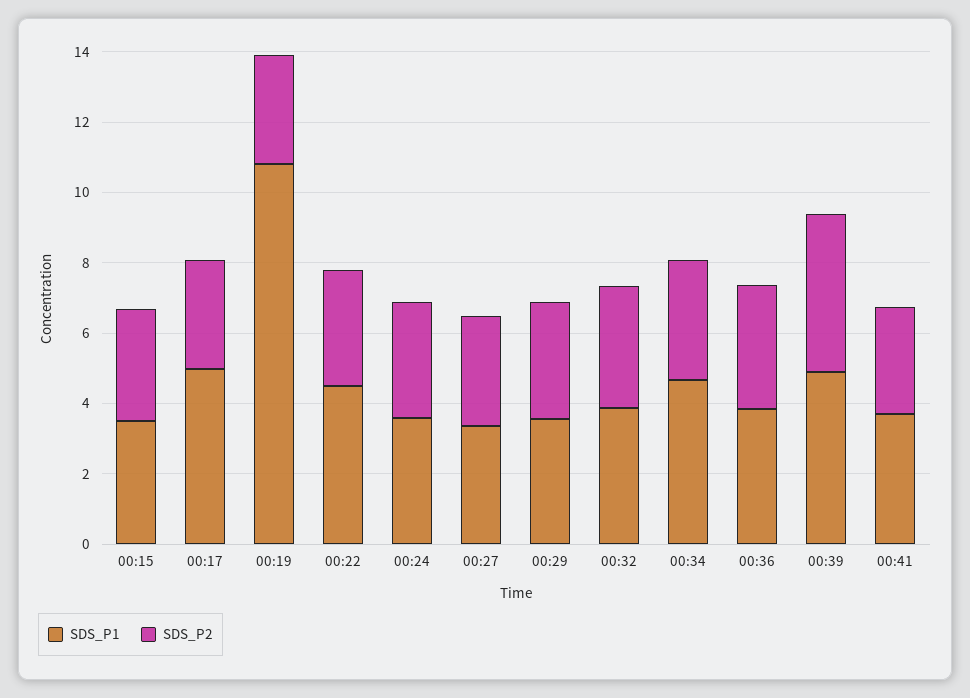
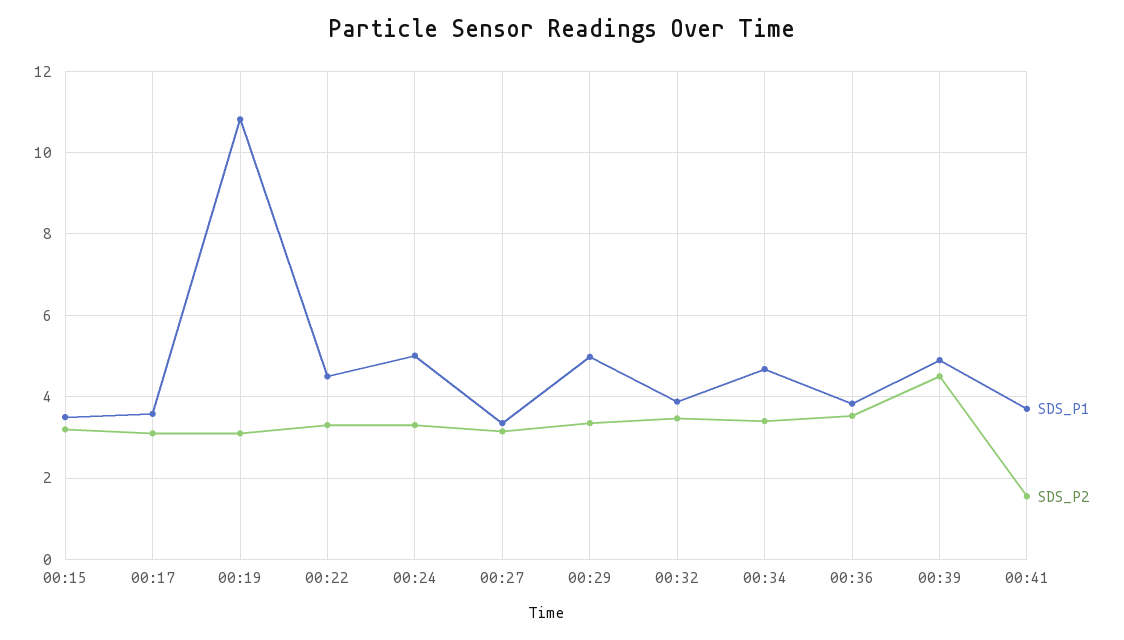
SDS_P1, 00:17: 5 -> 3.6
SDS_P1, 00:24: 3.5 -> 5
SDS_P1, 00:29: 3.5 -> 5
SDS_P2, 00:41: 3 -> 1.6

